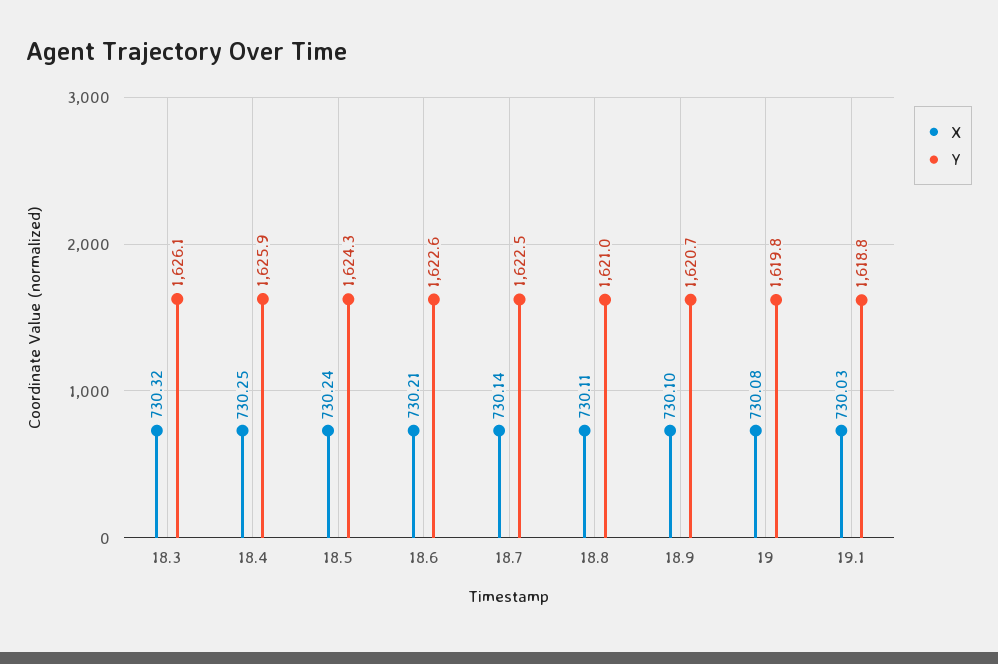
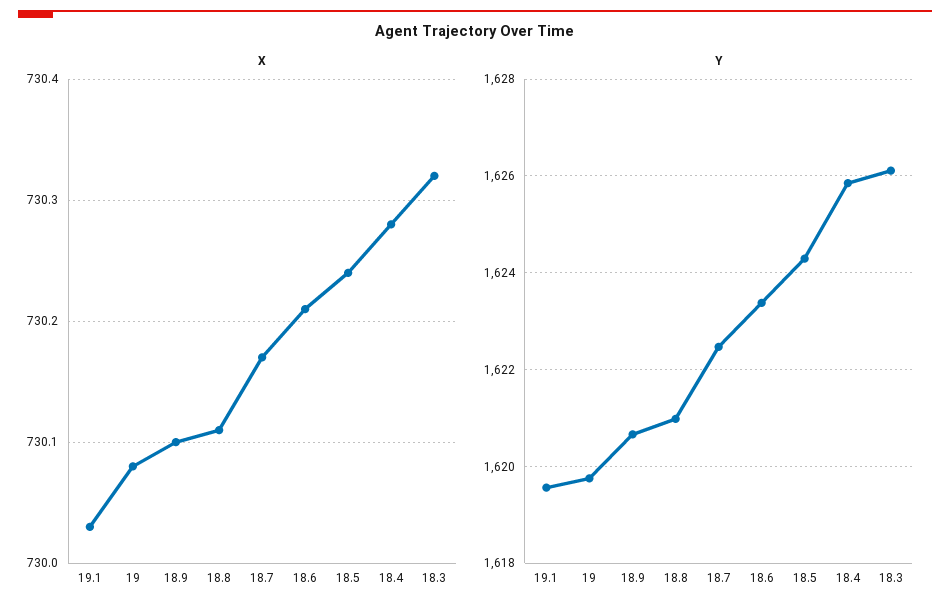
X, 18.4: 730.25 -> 730.28
Y, 18.6: 1622.6 -> 1623.4
X, 18.7: 730.14 -> 730.17
Y, 19.1: 1618.8 -> 1619.6

